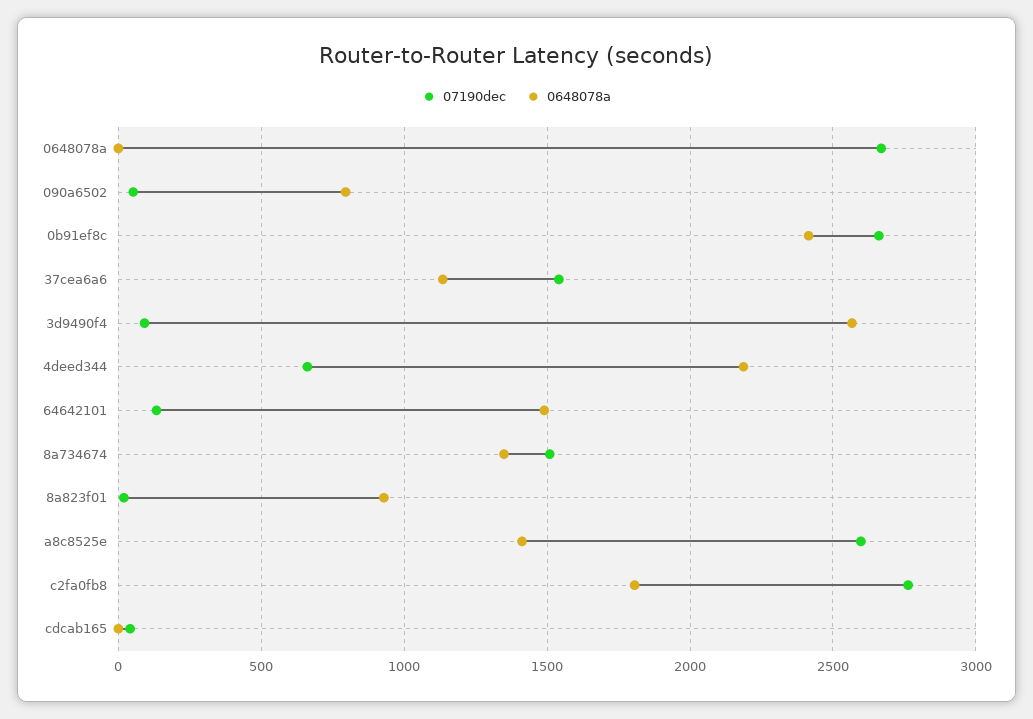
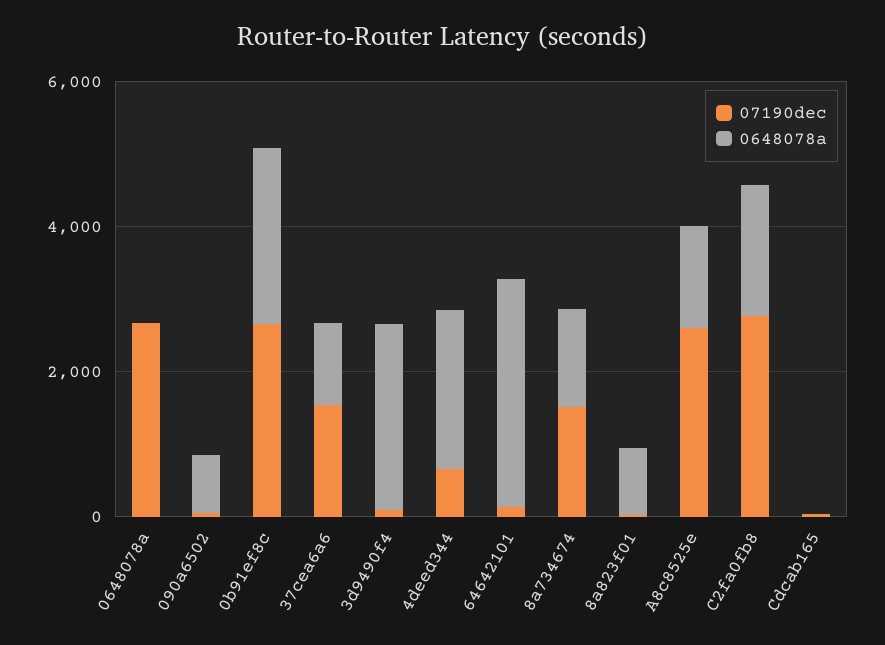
0648078a, 64642101: 1500 -> 3000

